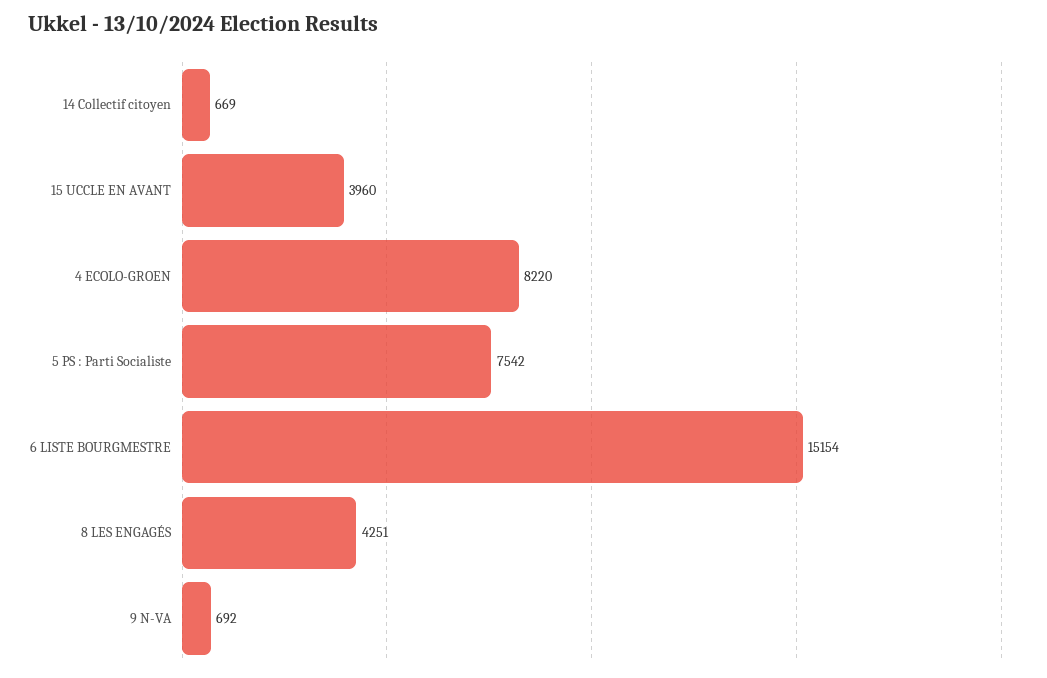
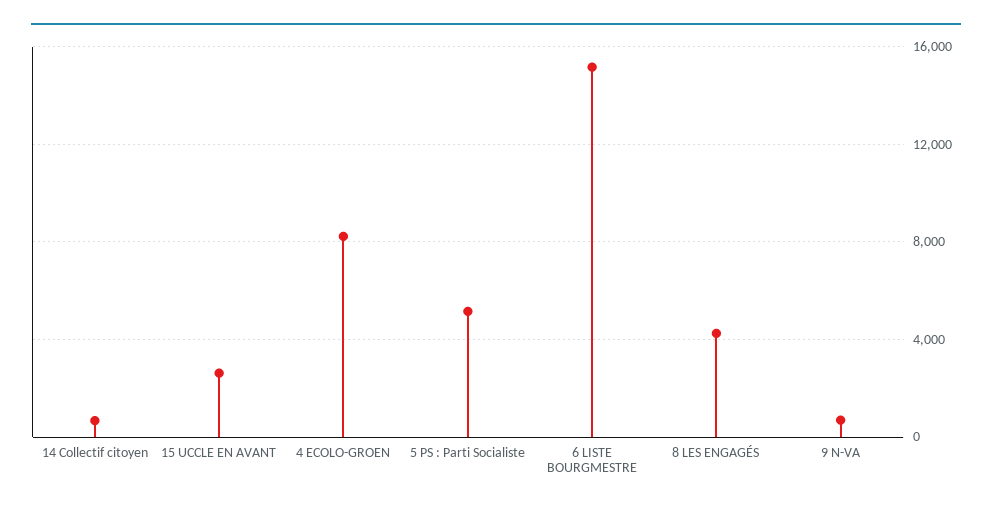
15 UCCLE EN AVANT: 3960 -> 2500
5 PS : Parti Socialiste: 7542 -> 5000

